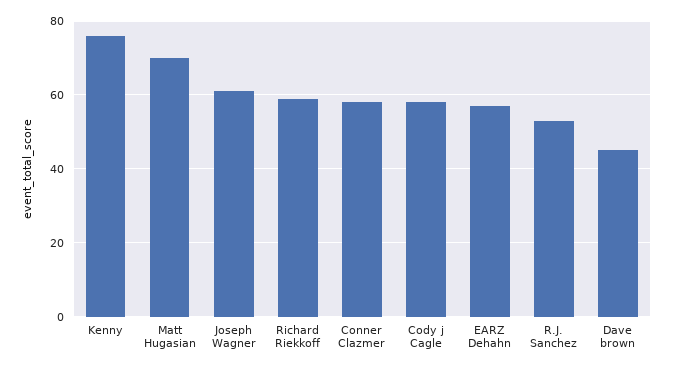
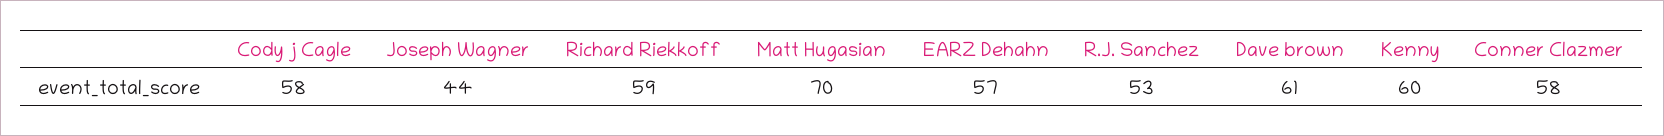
Kenny: 75 -> 60
Joseph Wagner: 60 -> 44
Dave brown: 45 -> 61

